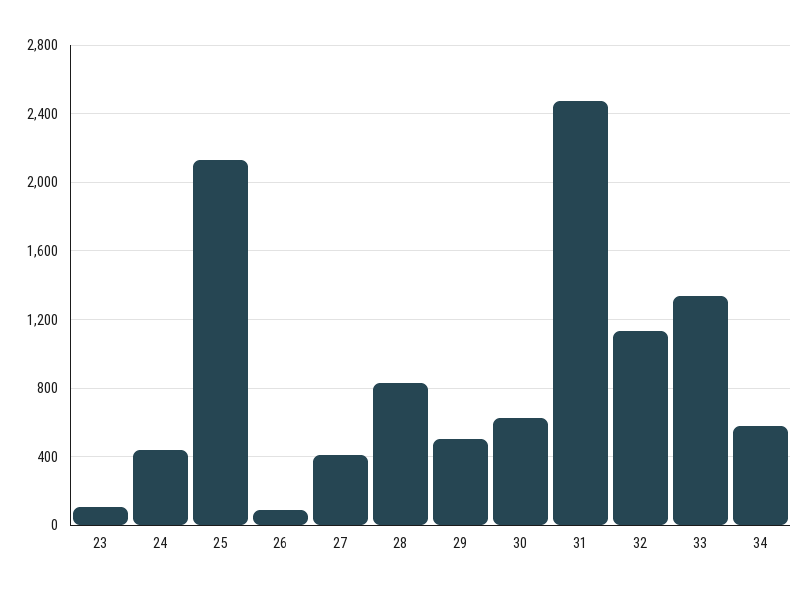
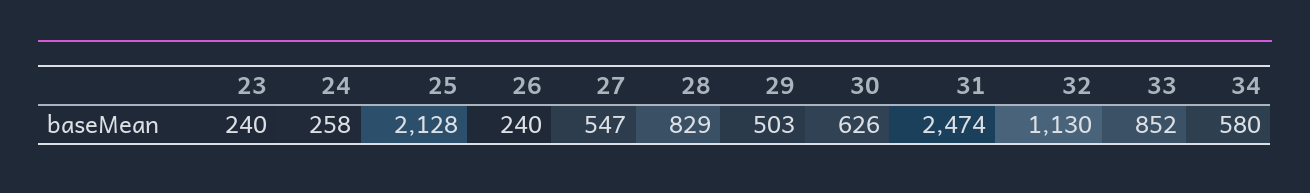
23: 100 -> 240
24: 450 -> 258
26: 100 -> 240
27: 400 -> 547
33: 1350 -> 852

